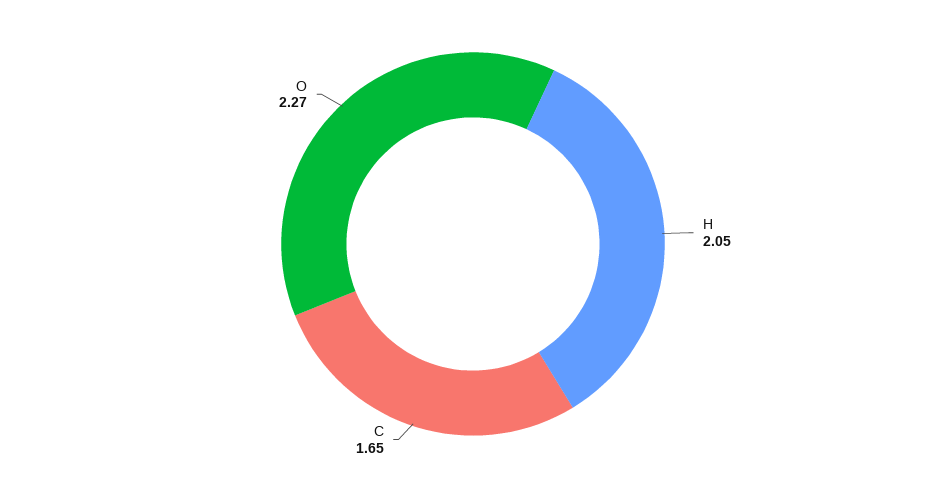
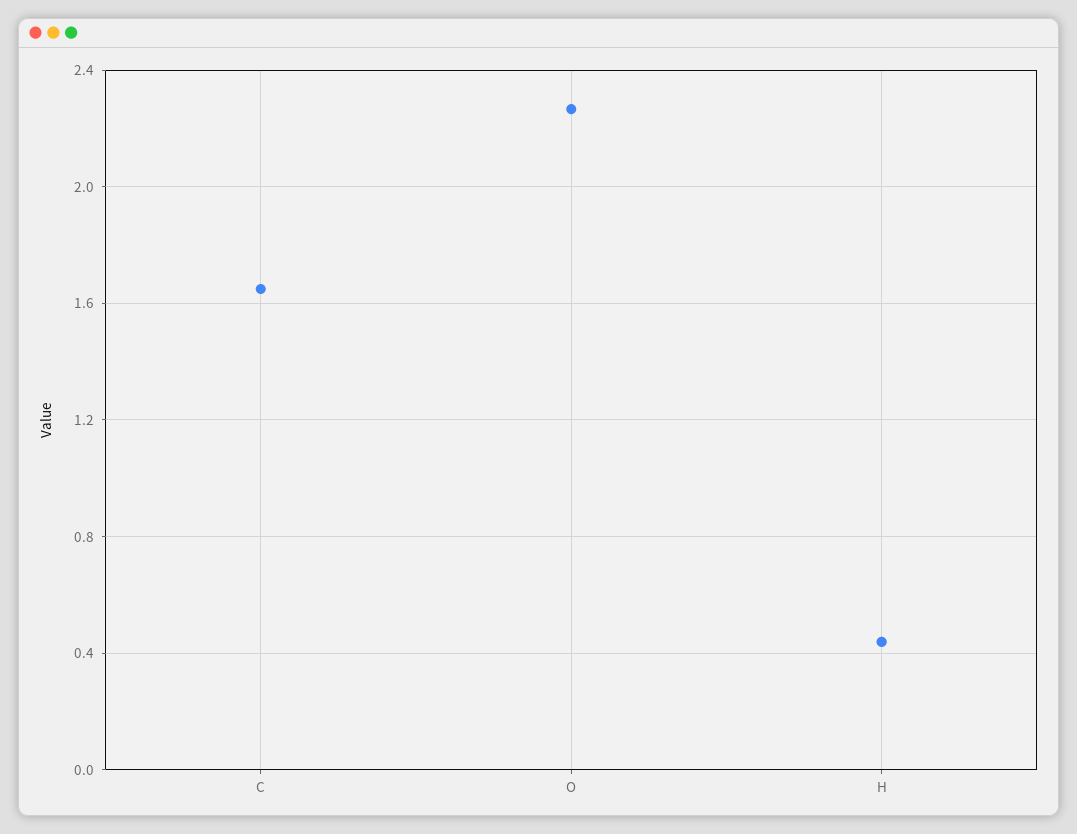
H: 2.05 -> 0.45

